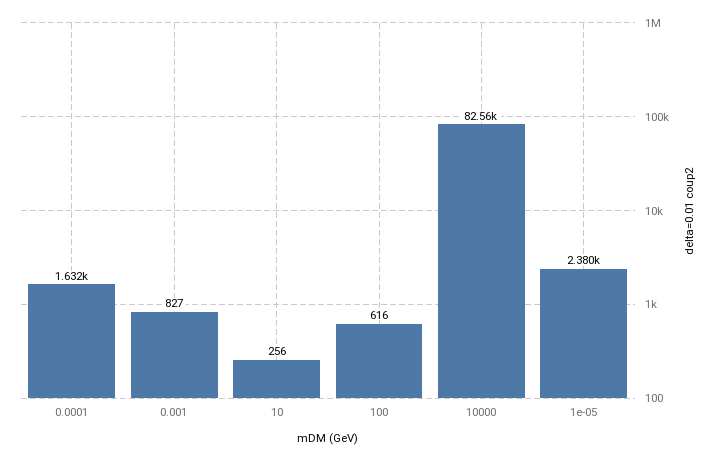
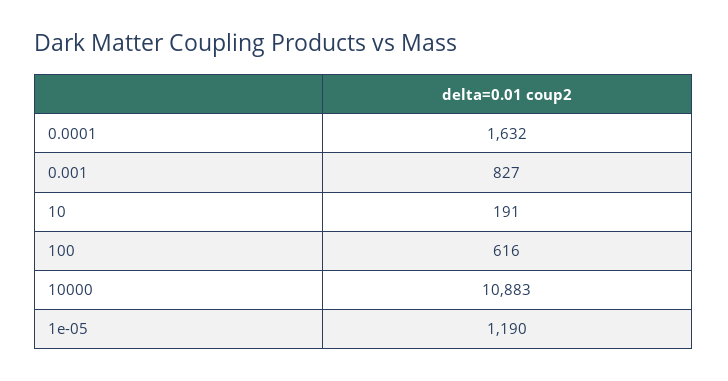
10: 256 -> 191
10000: 82560 -> 10883
1e-05: 2380 -> 1190

